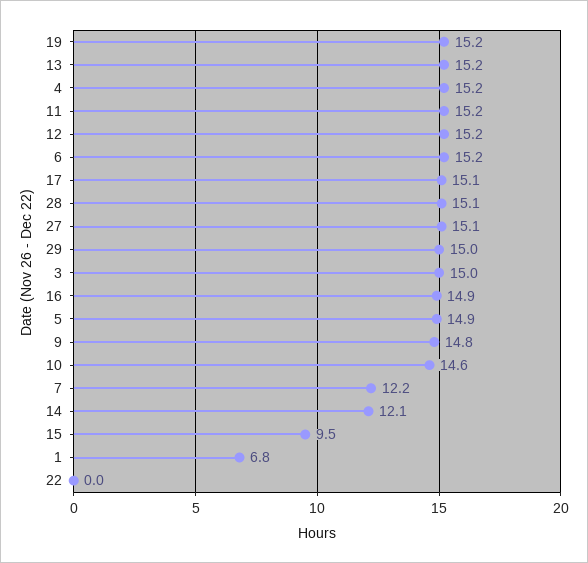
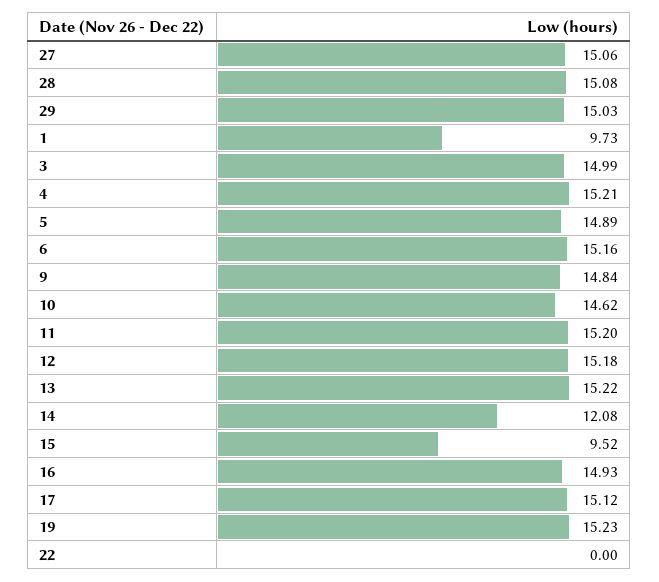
7: 12.2 -> none
1: 6.8 -> 9.73

